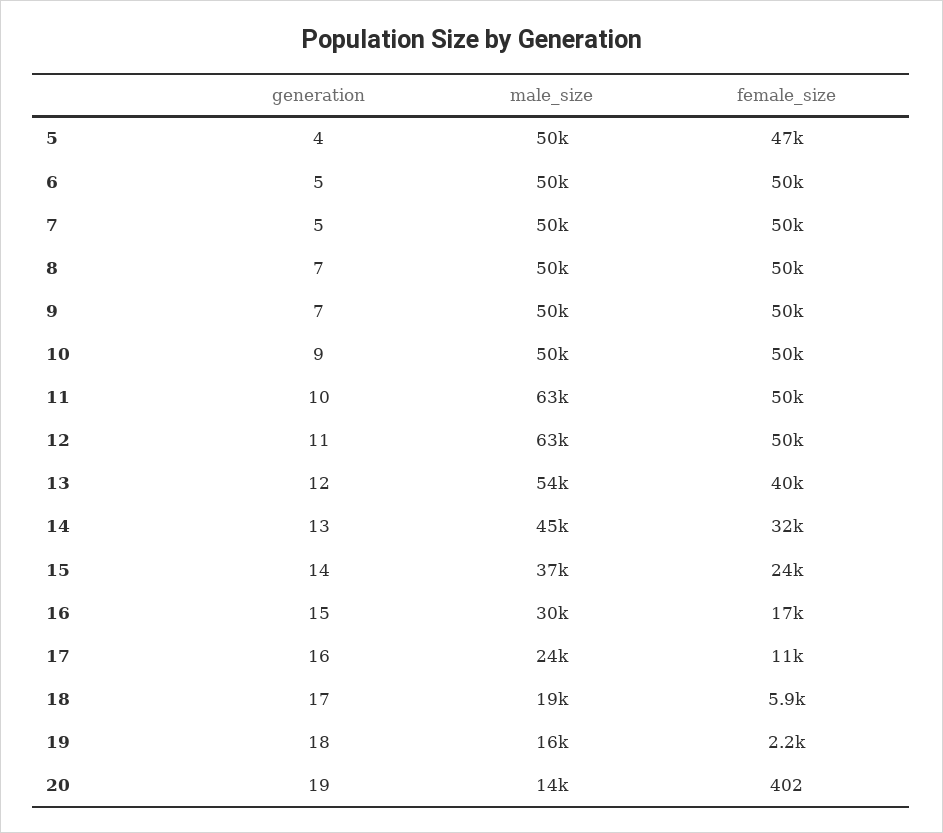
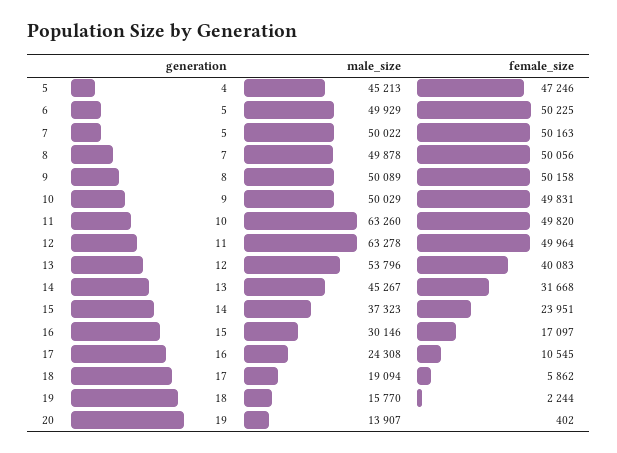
male_size, 5: 50000 -> 45213
generation, 9: 7 -> 8

